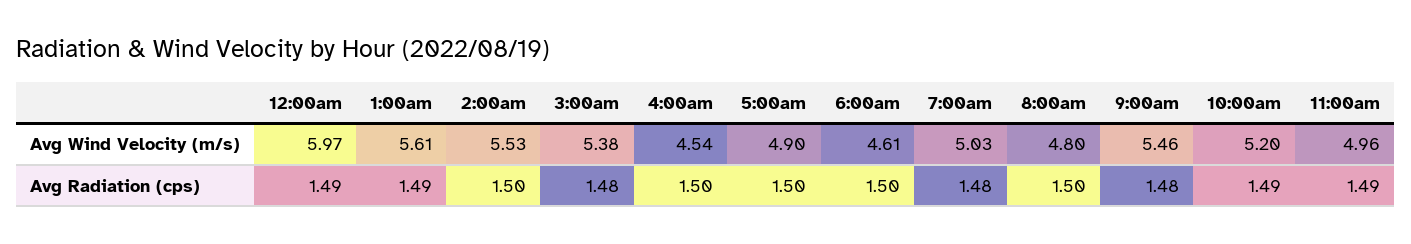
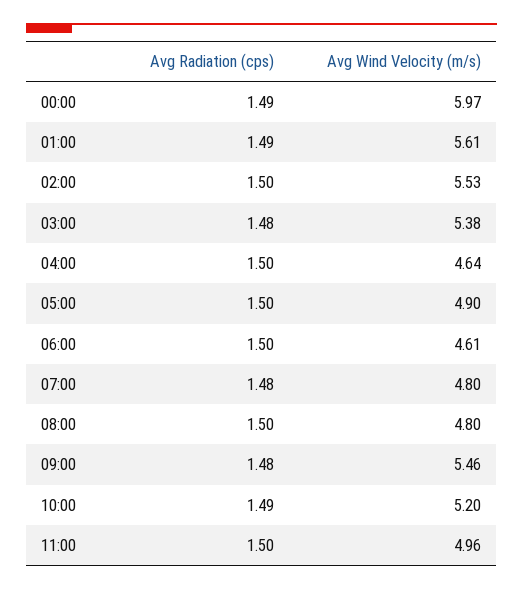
4:00am, Avg Wind Velocity (m/s): 4.54 -> 4.64
7:00am, Avg Wind Velocity (m/s): 5.03 -> 4.8
11:00am, Avg Radiation (cps): 1.49 -> 1.5

